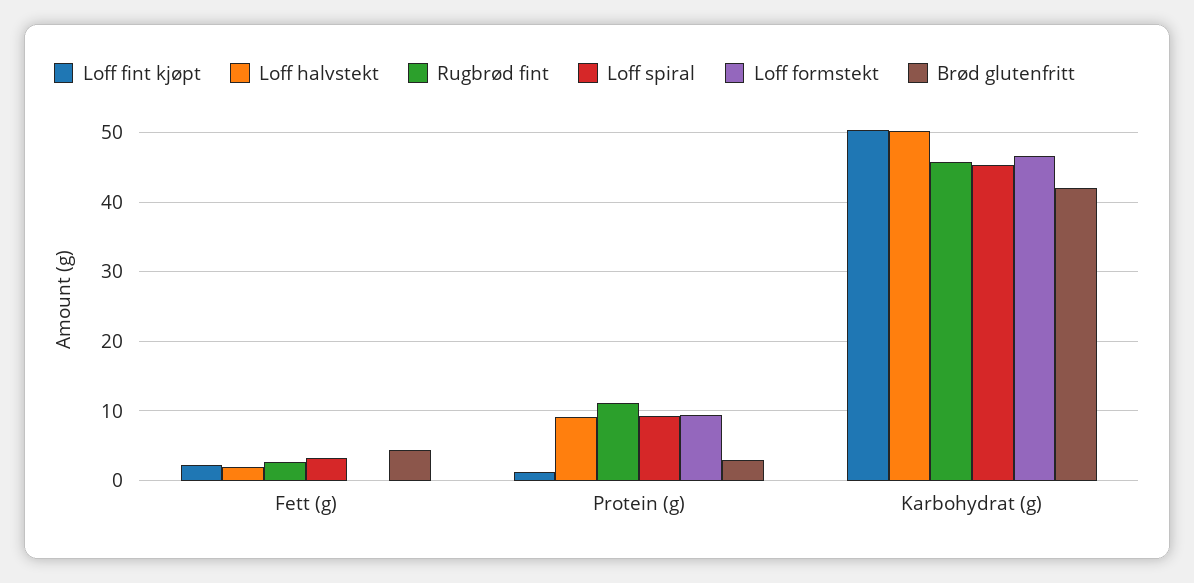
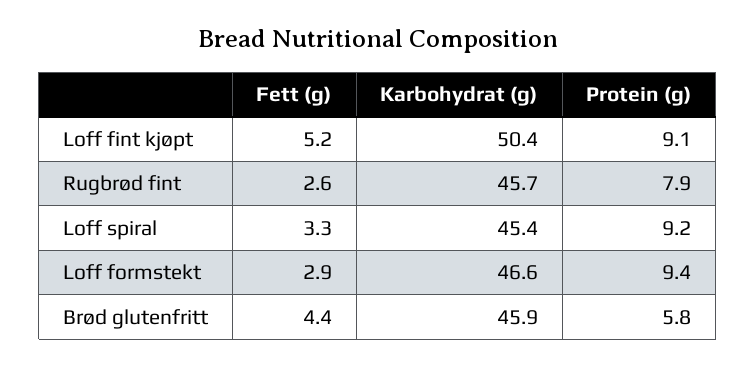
Loff fint kjøpt, Fett (g): 2 -> 5.2
Loff halvstekt, Fett (g): 2 -> none
Loff formstekt, Fett (g): 0 -> 2.9
Loff fint kjøpt, Protein (g): 1 -> 9.1
Loff halvstekt, Protein (g): 9 -> none
Rugbrød fint, Protein (g): 11 -> 7.9
Brød glutenfritt, Protein (g): 3 -> 5.8
Loff halvstekt, Karbohydrat (g): 50 -> none
Brød glutenfritt, Karbohydrat (g): 42 -> 45.9

